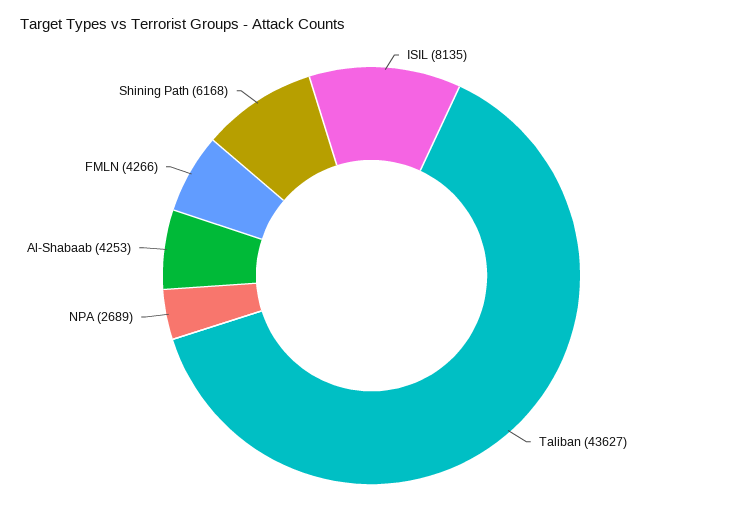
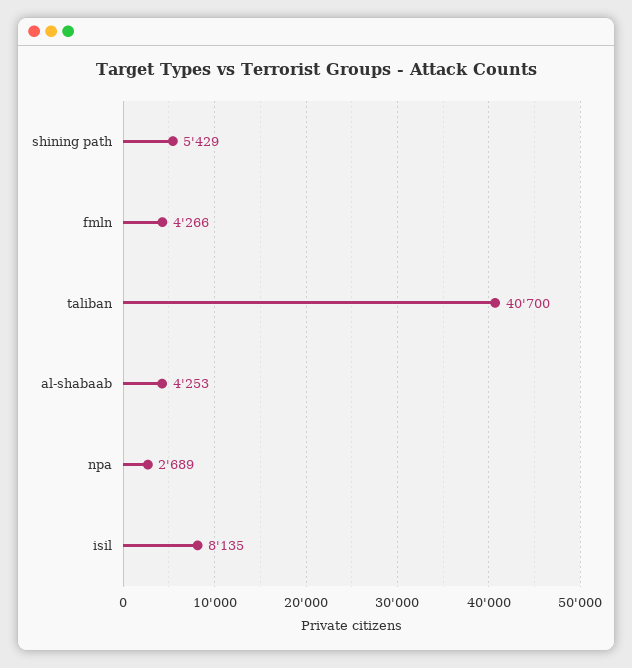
Taliban: 43627 -> 40700
Shining Path: 6168 -> 5429

